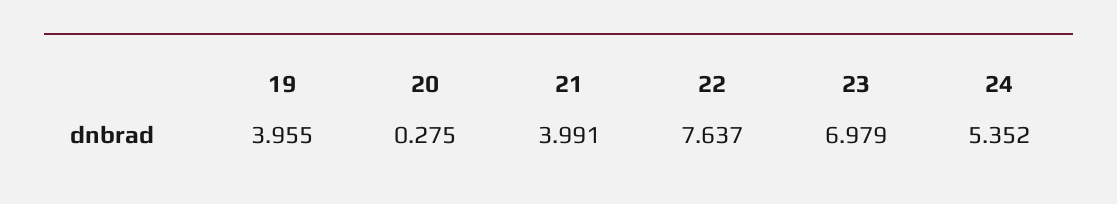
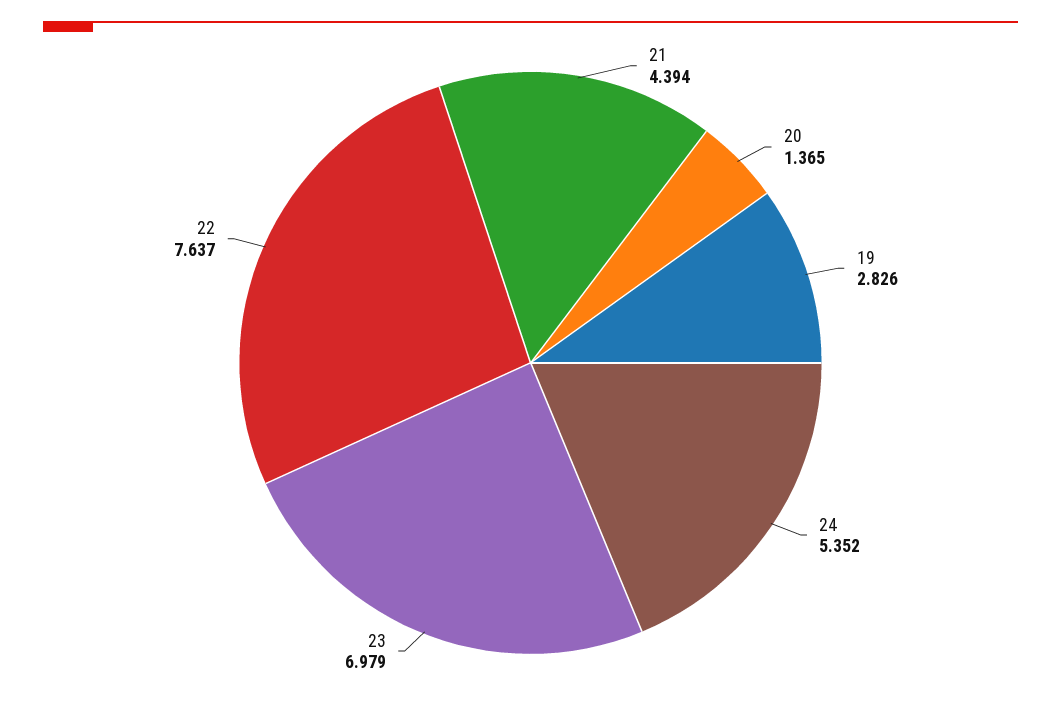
19: 3.955 -> 2.826
20: 0.275 -> 1.365
21: 3.991 -> 4.394

